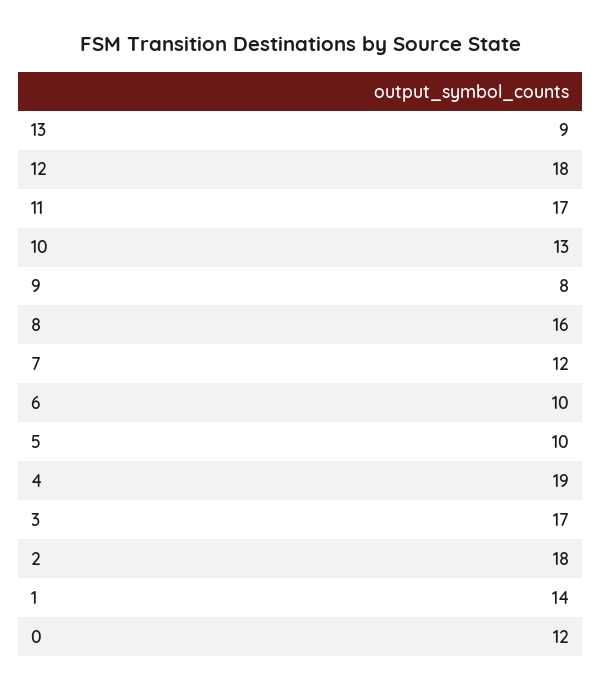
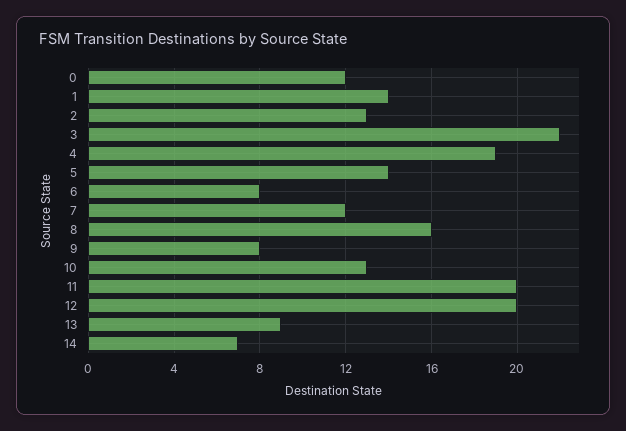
12: 18 -> 20
11: 17 -> 20
6: 10 -> 8
5: 10 -> 14
3: 17 -> 22
2: 18 -> 13
14: none -> 7

